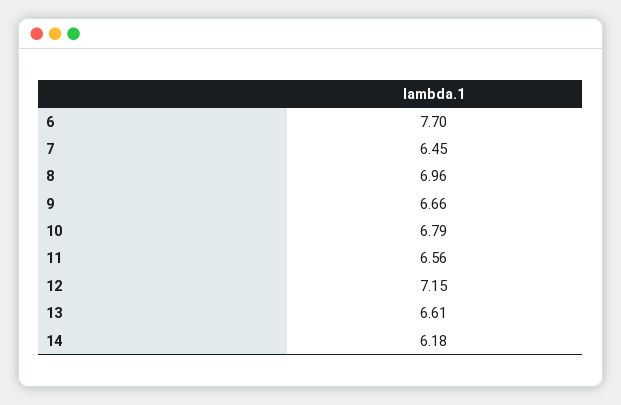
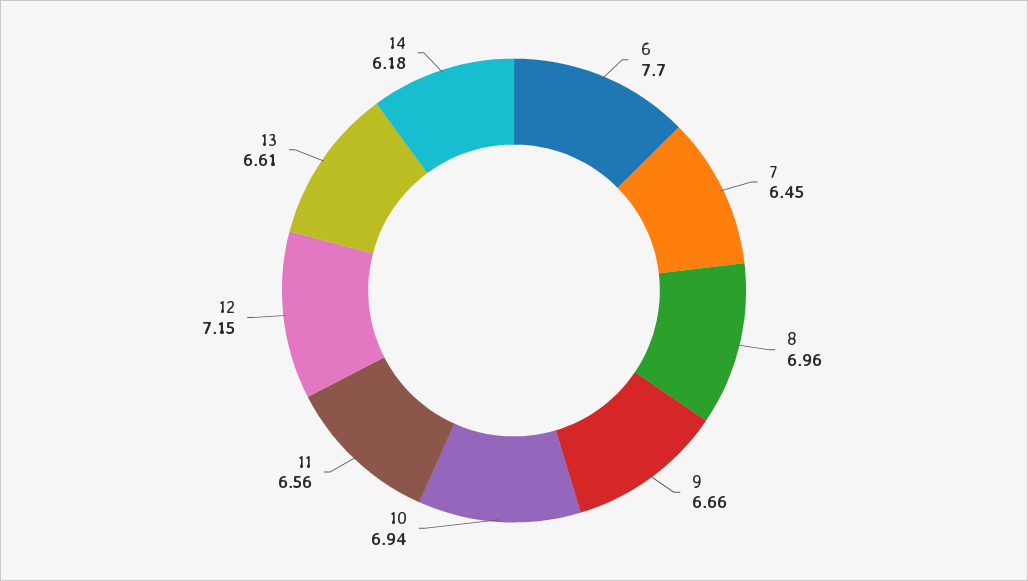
10: 6.79 -> 6.94

